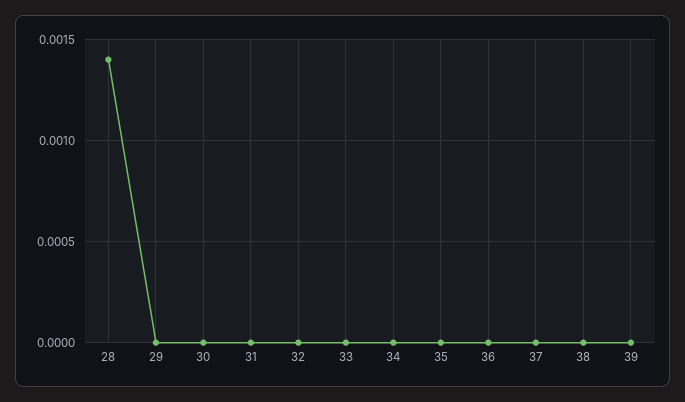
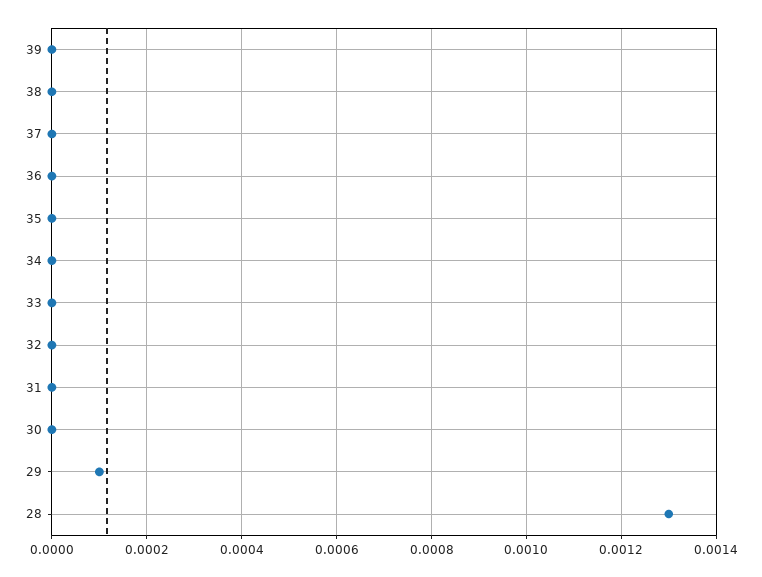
28: 0.0014 -> 0.0013
29: 0 -> 0.0001

